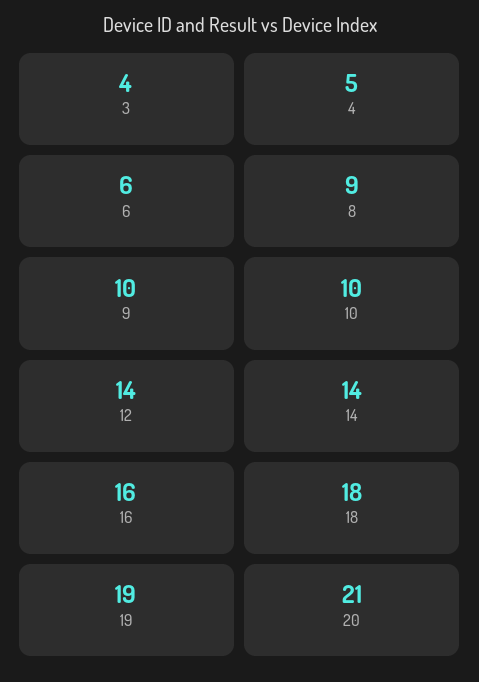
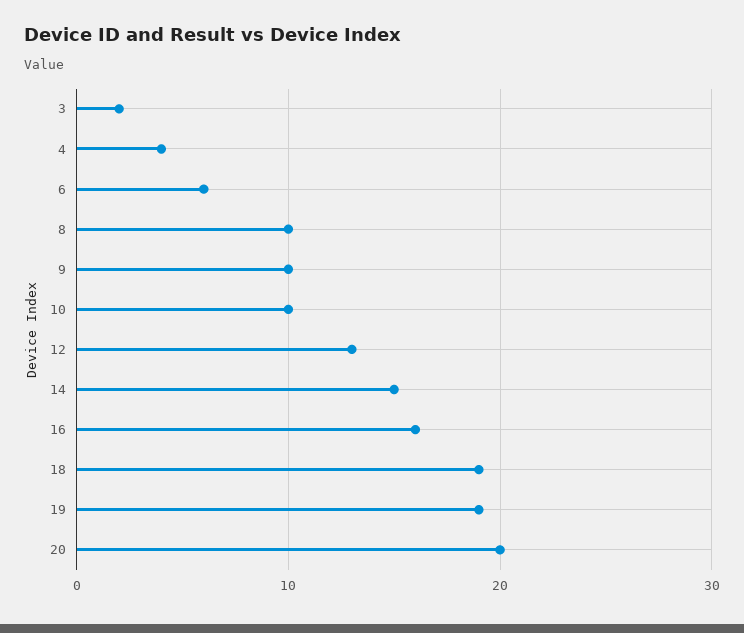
3: 4 -> 2
4: 5 -> 4
8: 9 -> 10
12: 14 -> 13
14: 14 -> 15
18: 18 -> 19
20: 21 -> 20

